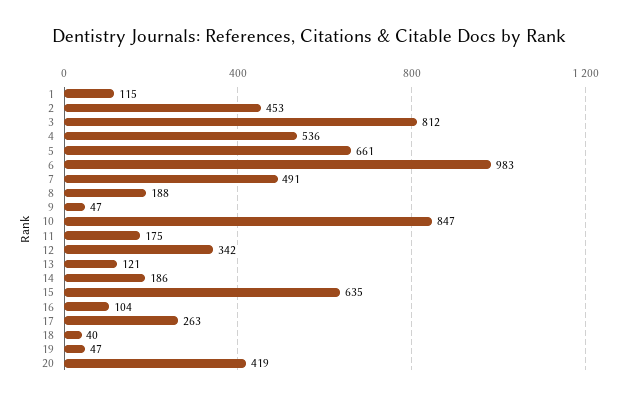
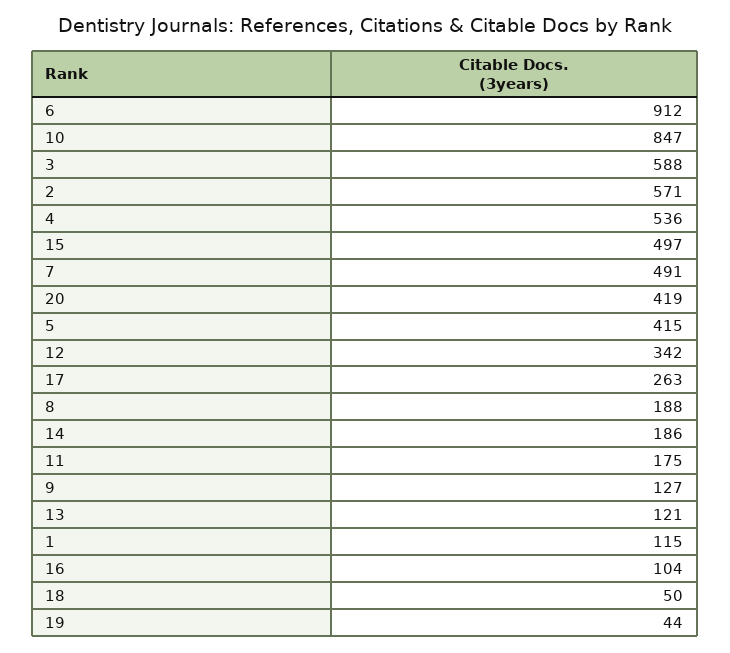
2: 453 -> 571
3: 812 -> 588
5: 661 -> 415
6: 983 -> 912
9: 47 -> 127
15: 635 -> 497
18: 40 -> 50
19: 47 -> 44

